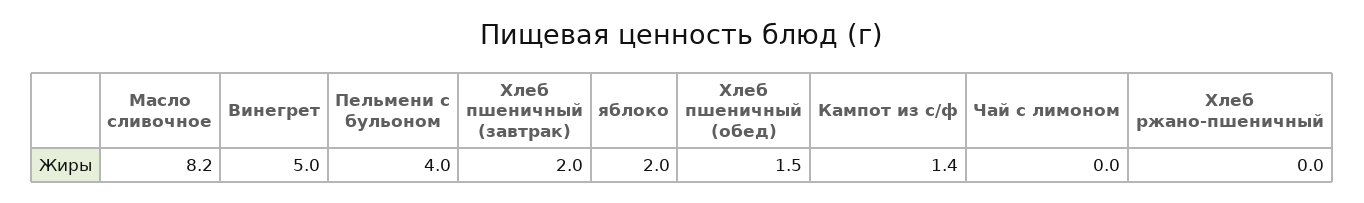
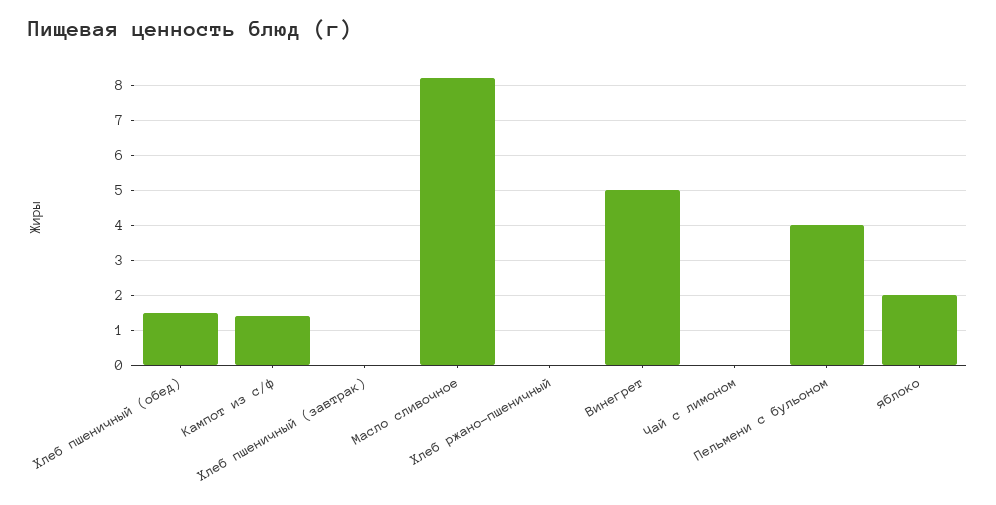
Хлеб пшеничный (завтрак): 2 -> 0

